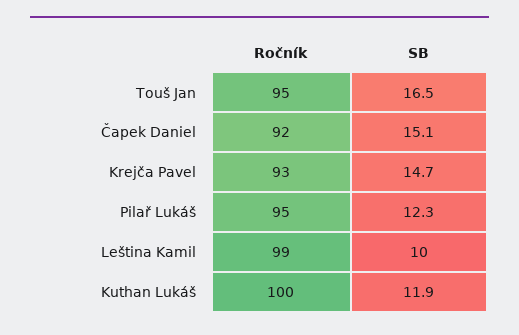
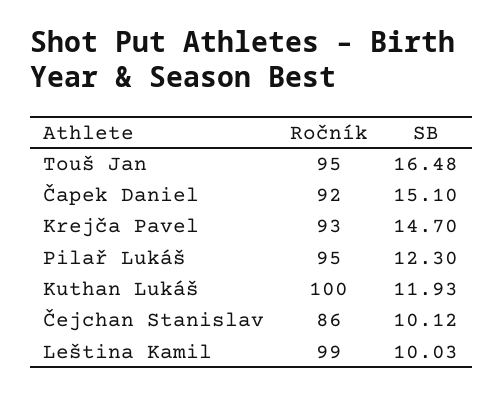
Ročník, Čejchan Stanislav: none -> 86
SB, Čejchan Stanislav: none -> 10.12

